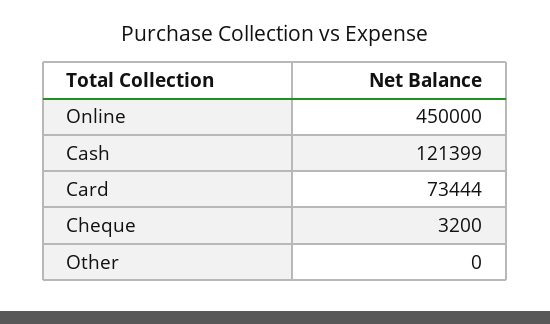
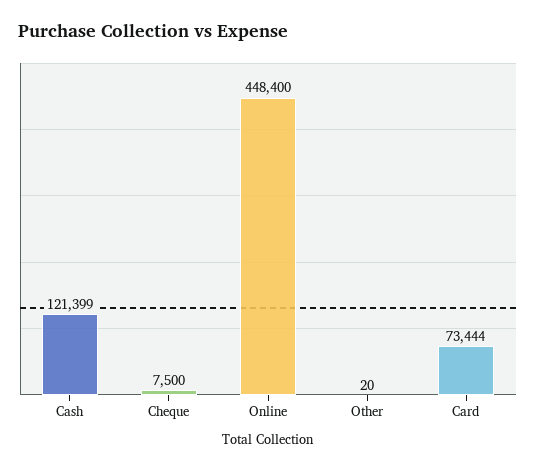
Online: 450000 -> 448400
Cheque: 3200 -> 7500
Other: 0 -> 20

